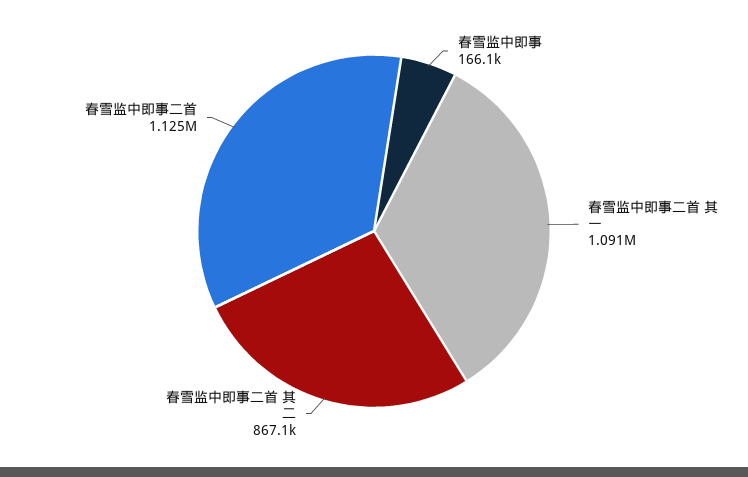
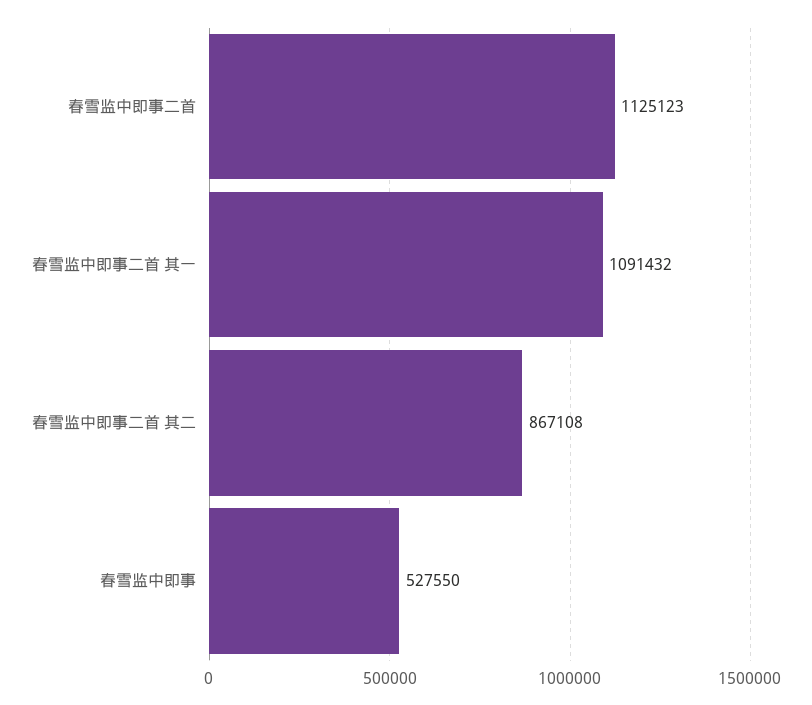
春雪监中即事: 166100 -> 527550

